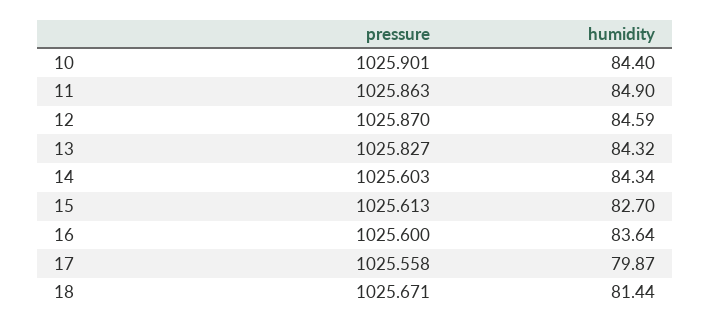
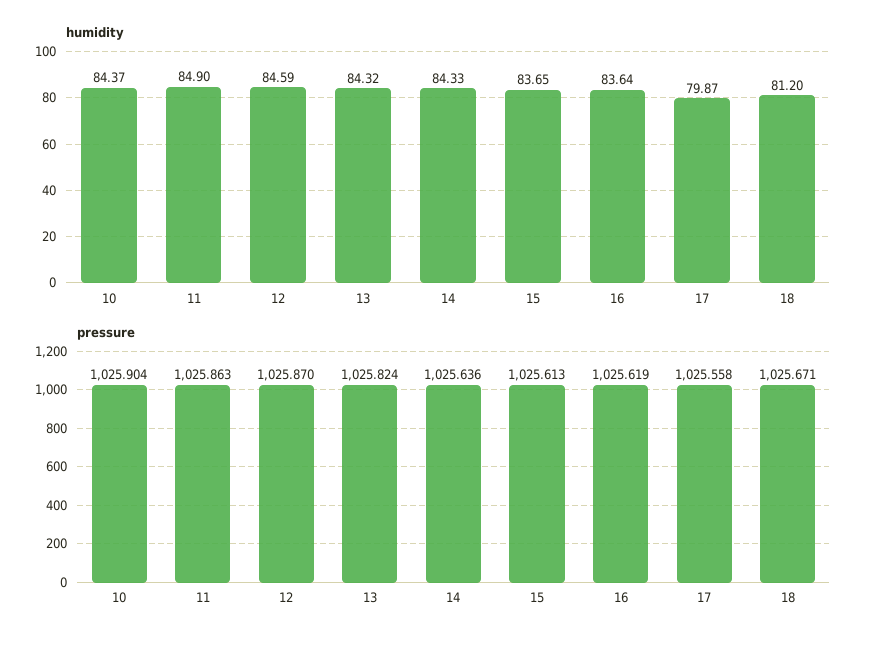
pressure, 10: 1025.901 -> 1025.904
humidity, 10: 84.4 -> 84.37
pressure, 13: 1025.827 -> 1025.824
pressure, 14: 1025.603 -> 1025.636
humidity, 14: 84.34 -> 84.33
humidity, 15: 82.7 -> 83.65
pressure, 16: 1025.6 -> 1025.619
humidity, 18: 81.44 -> 81.2

